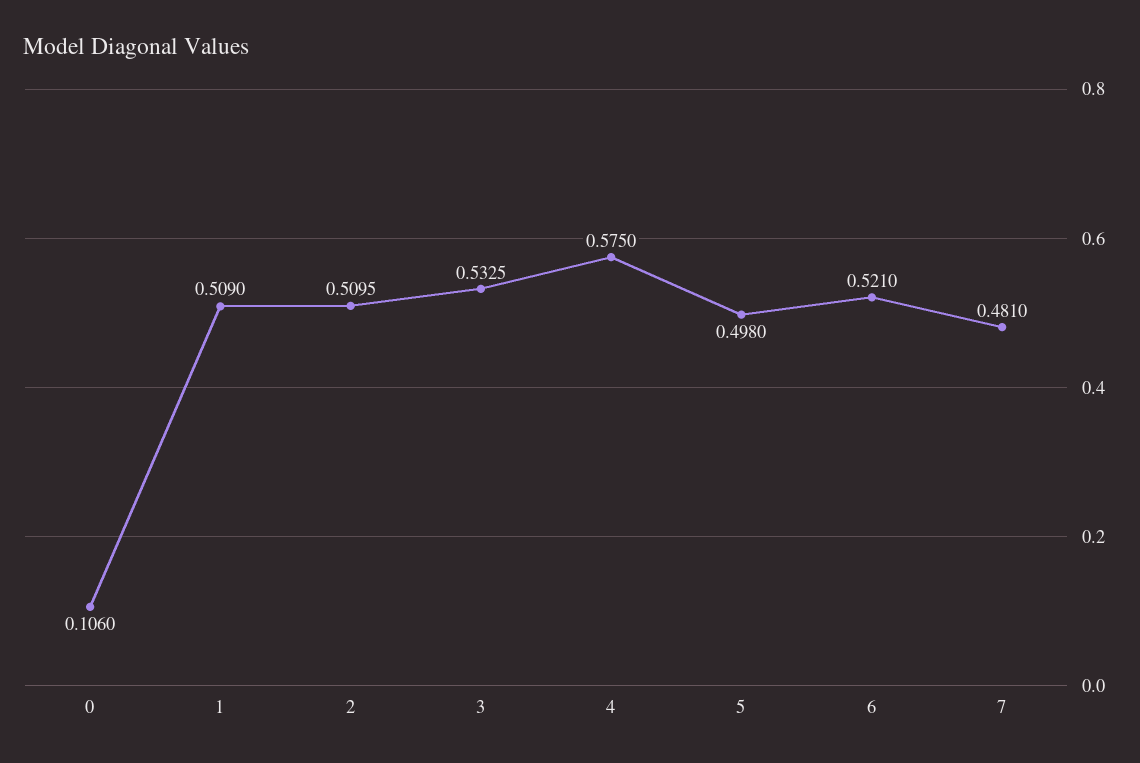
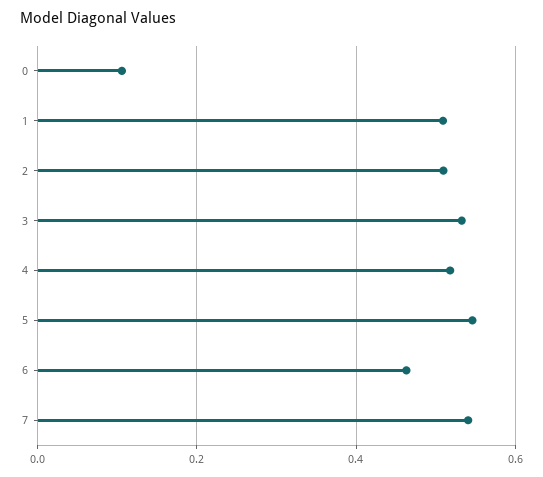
4: 0.575 -> 0.52
5: 0.498 -> 0.54
6: 0.521 -> 0.46
7: 0.481 -> 0.54

